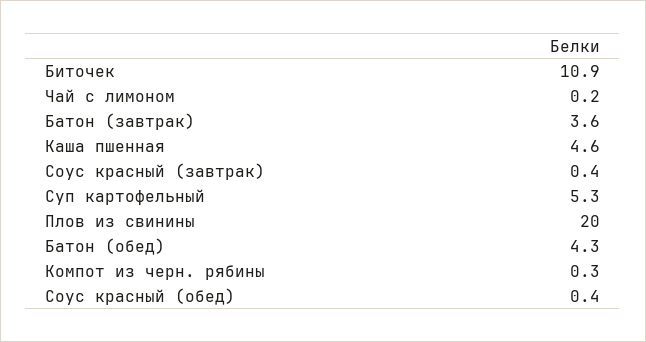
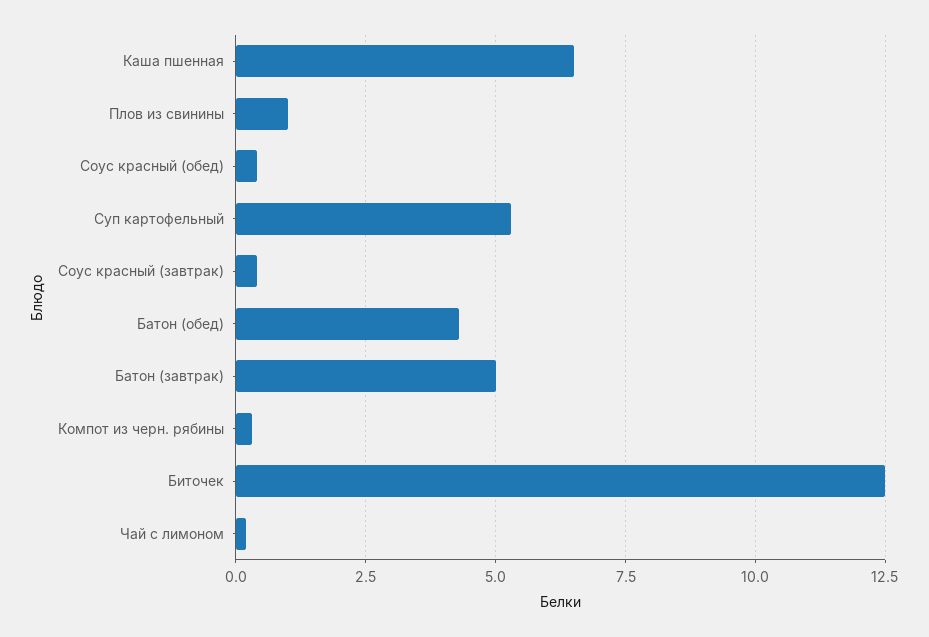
Биточек: 10.9 -> 12.5
Батон (завтрак): 3.6 -> 5
Каша пшенная: 4.6 -> 6.5
Плов из свинины: 20 -> 1

